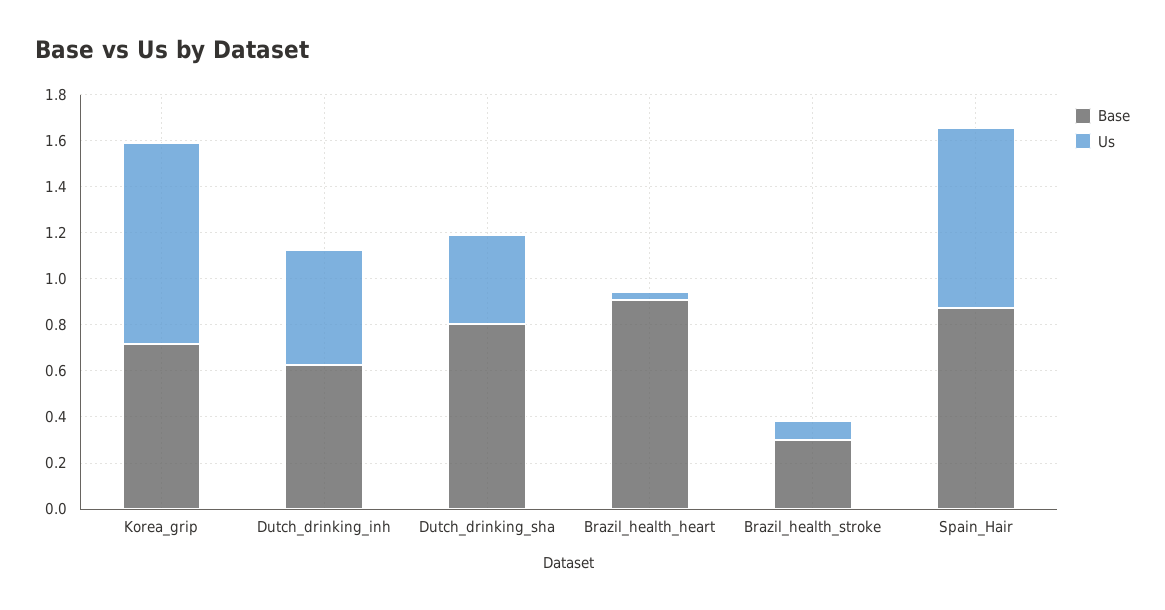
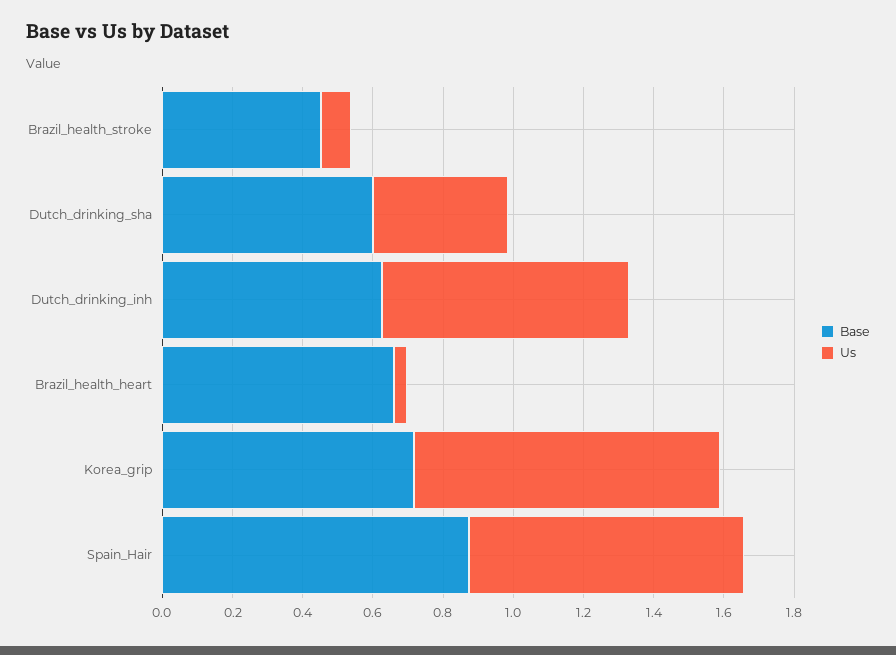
Us, Dutch_drinking_inh: 0.5 -> 0.7
Base, Dutch_drinking_sha: 0.8 -> 0.6
Base, Brazil_health_heart: 0.9 -> 0.65
Base, Brazil_health_stroke: 0.3 -> 0.45

